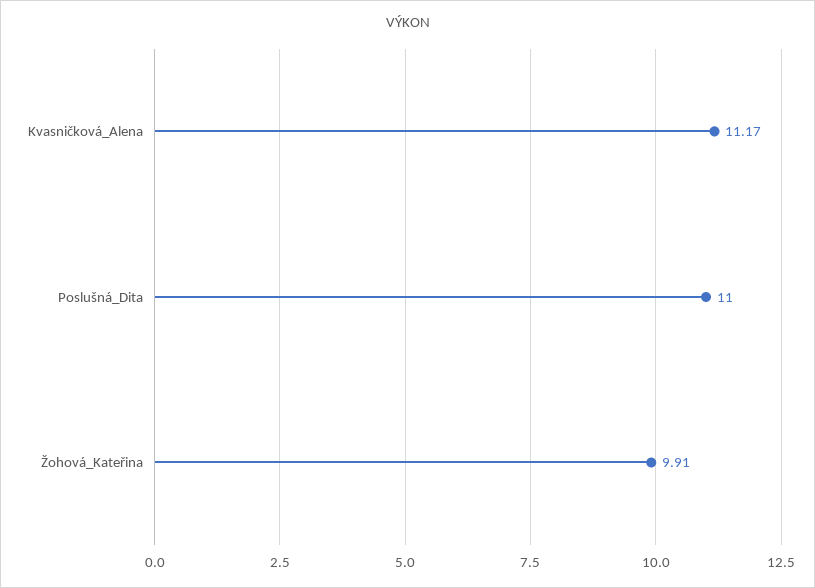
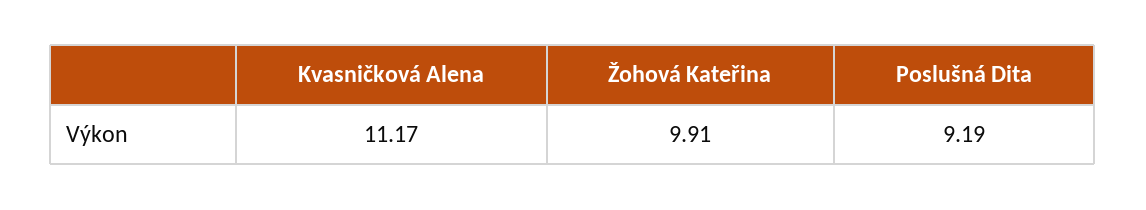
Poslušná_Dita: 11 -> 9.19

